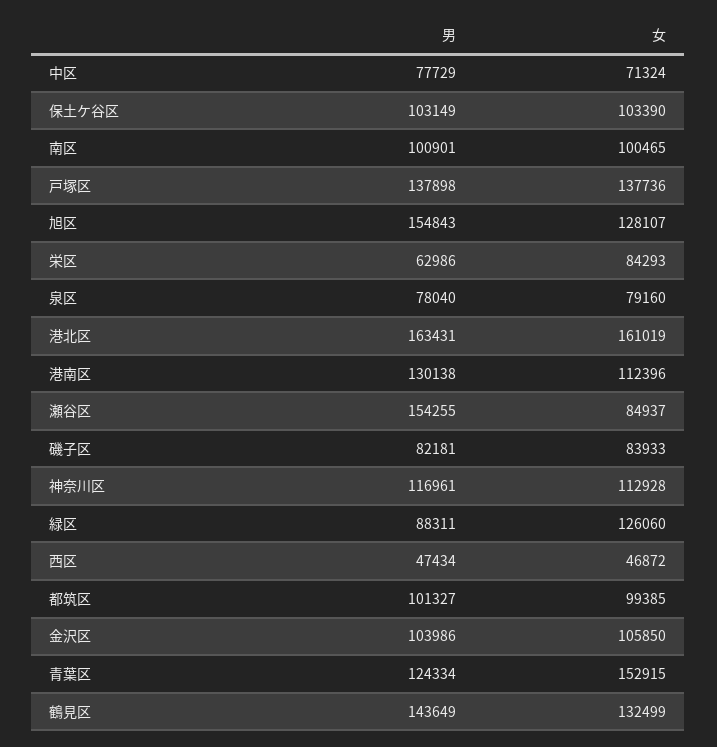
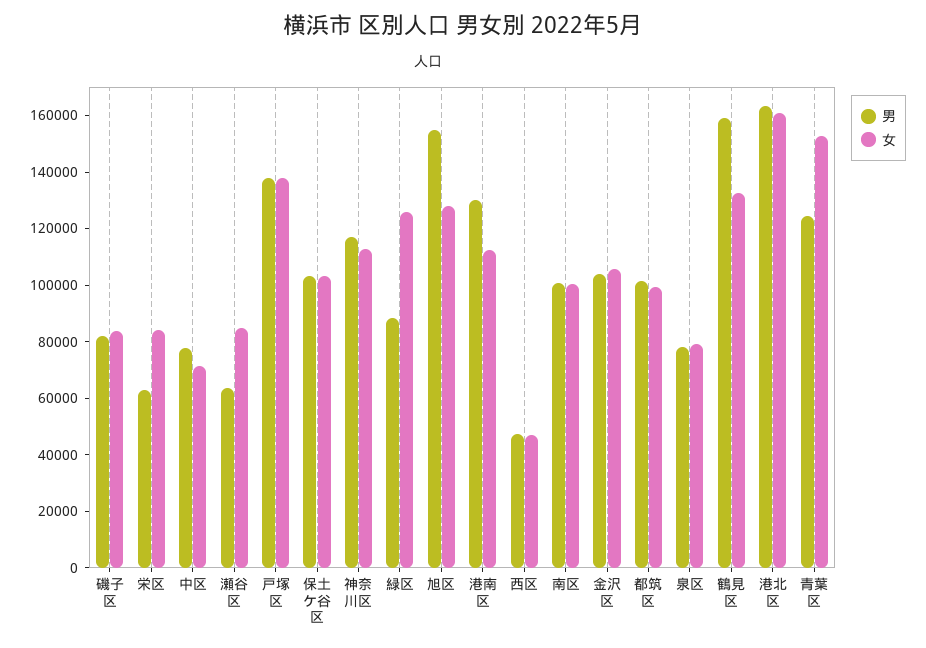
男, 瀬谷区: 154255 -> 65000
男, 鶴見区: 143649 -> 160000

